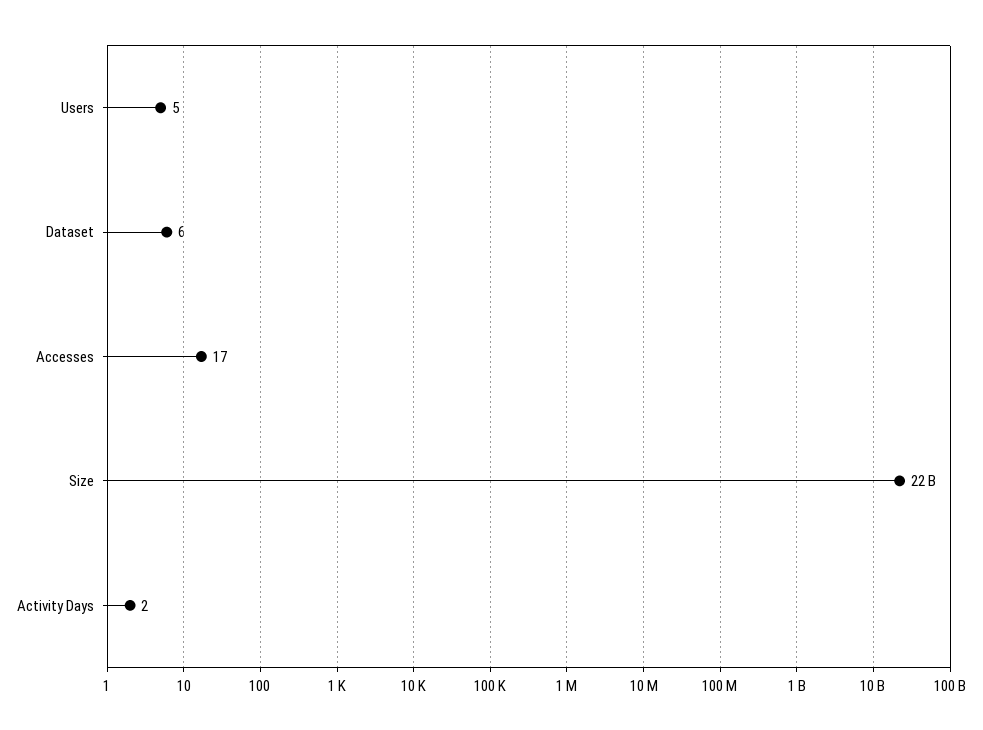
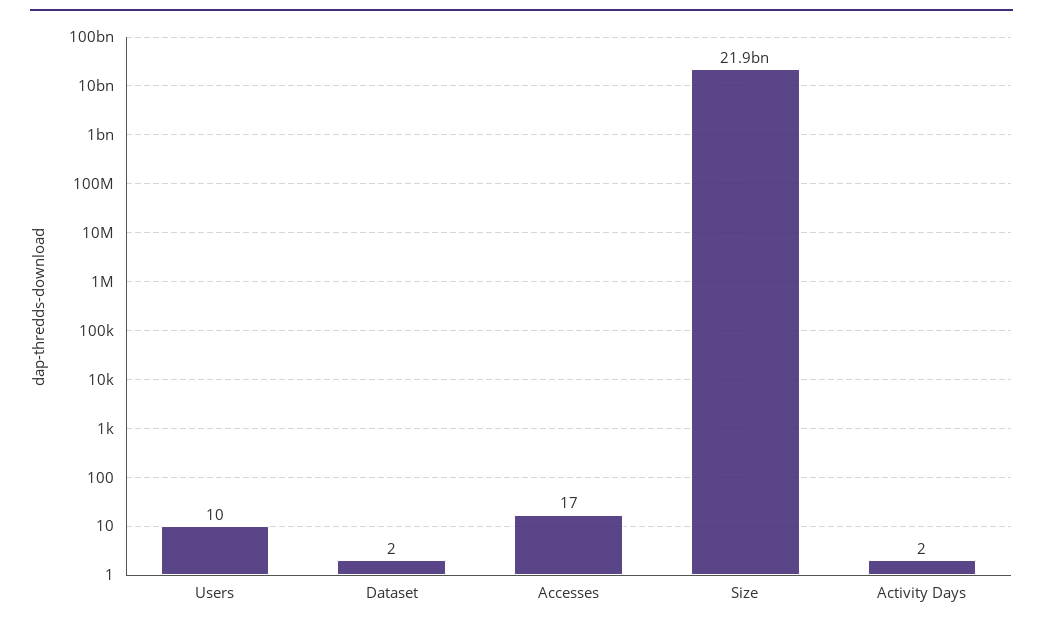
Users: 5 -> 10
Dataset: 6 -> 2

